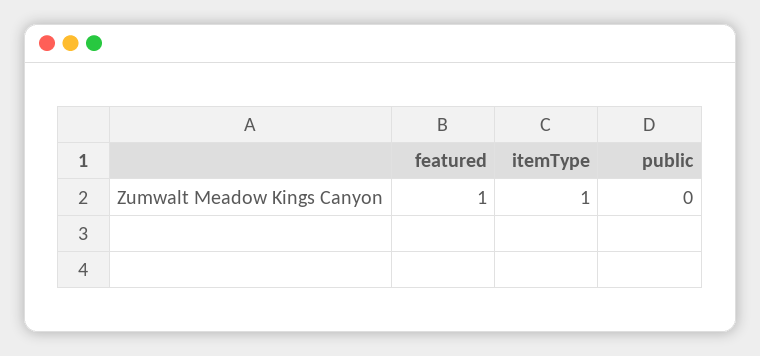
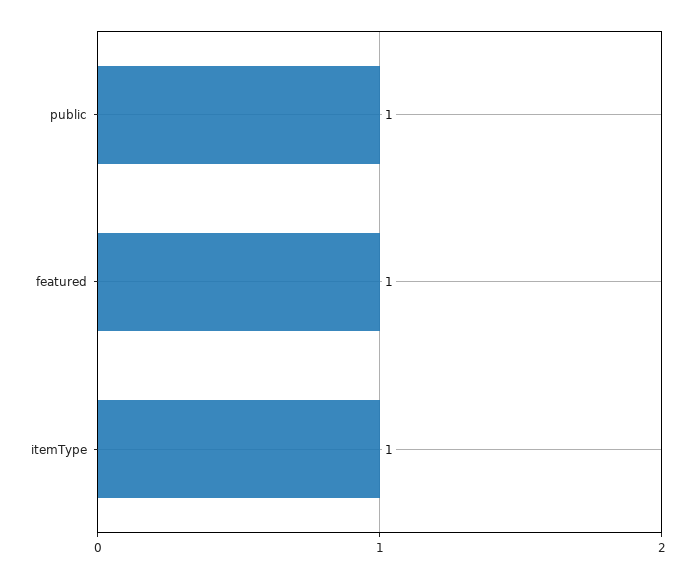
public: 0 -> 1

